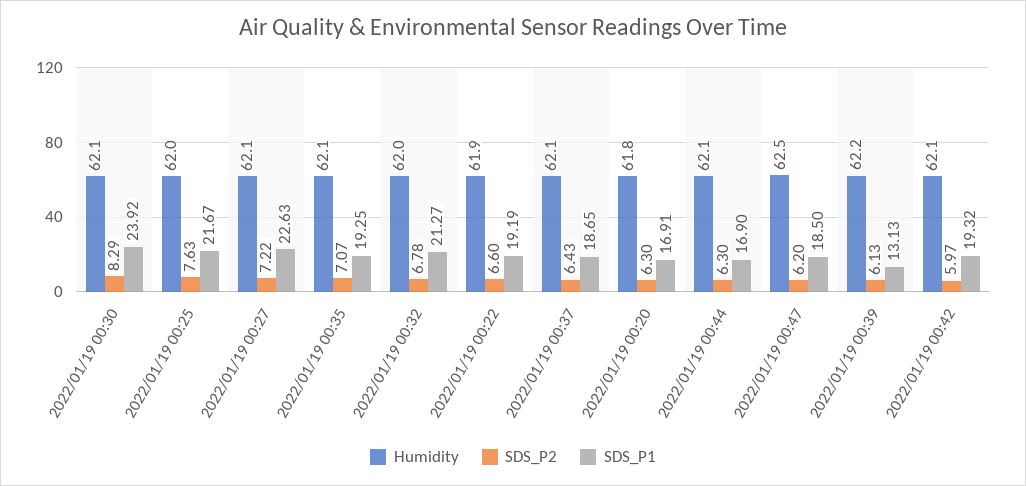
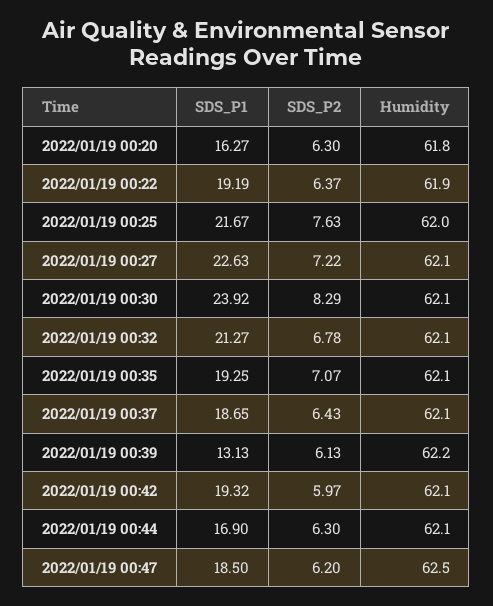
Humidity, 2022/01/19 00:32: 62 -> 62.1
SDS_P2, 2022/01/19 00:22: 6.6 -> 6.37
SDS_P1, 2022/01/19 00:20: 16.91 -> 16.27

